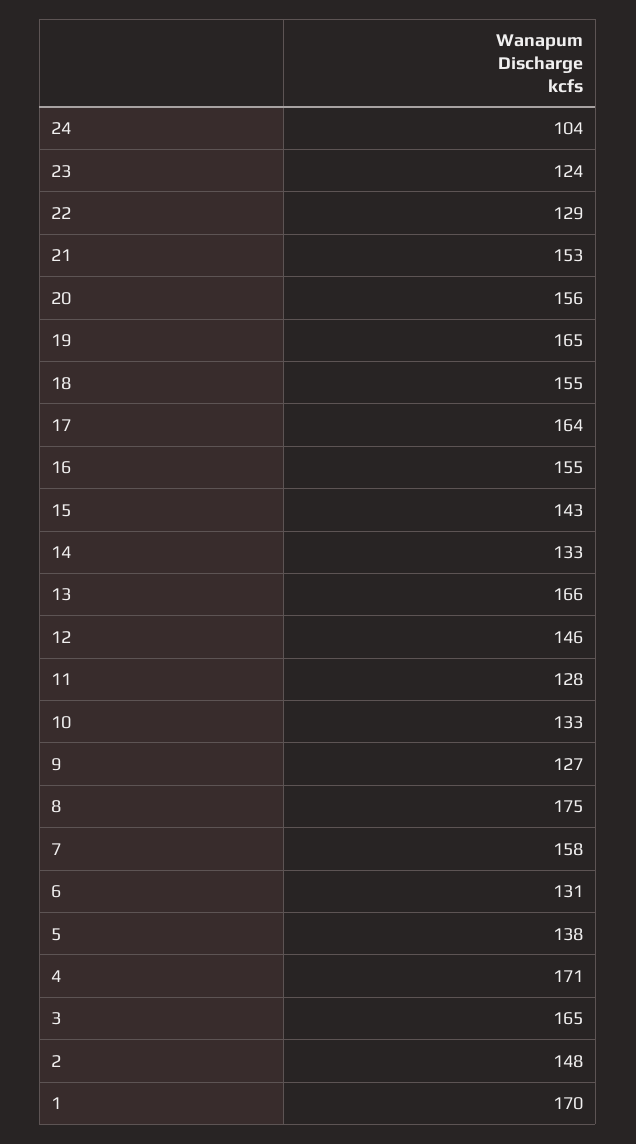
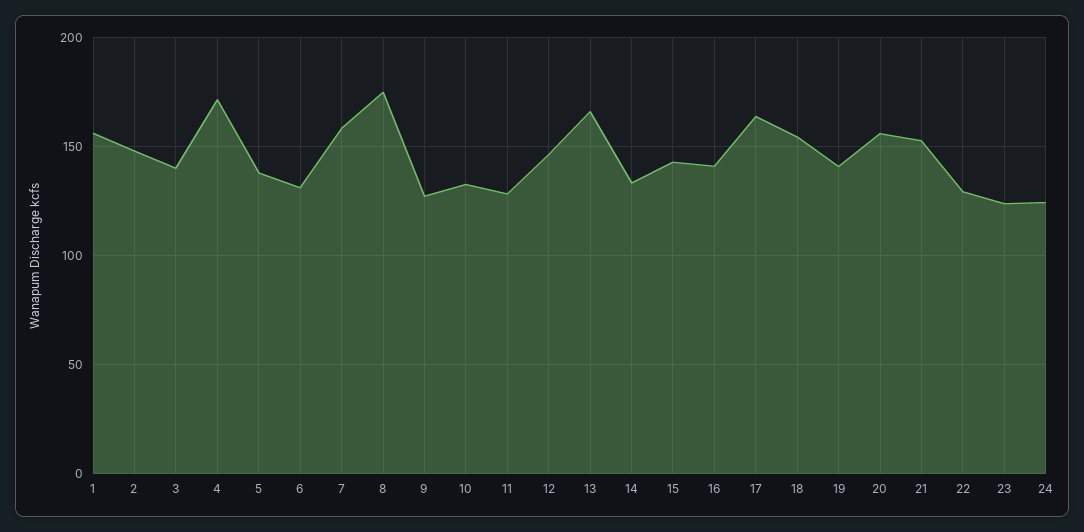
24: 104 -> 125
19: 165 -> 140
16: 155 -> 140
3: 165 -> 140
1: 170 -> 155

